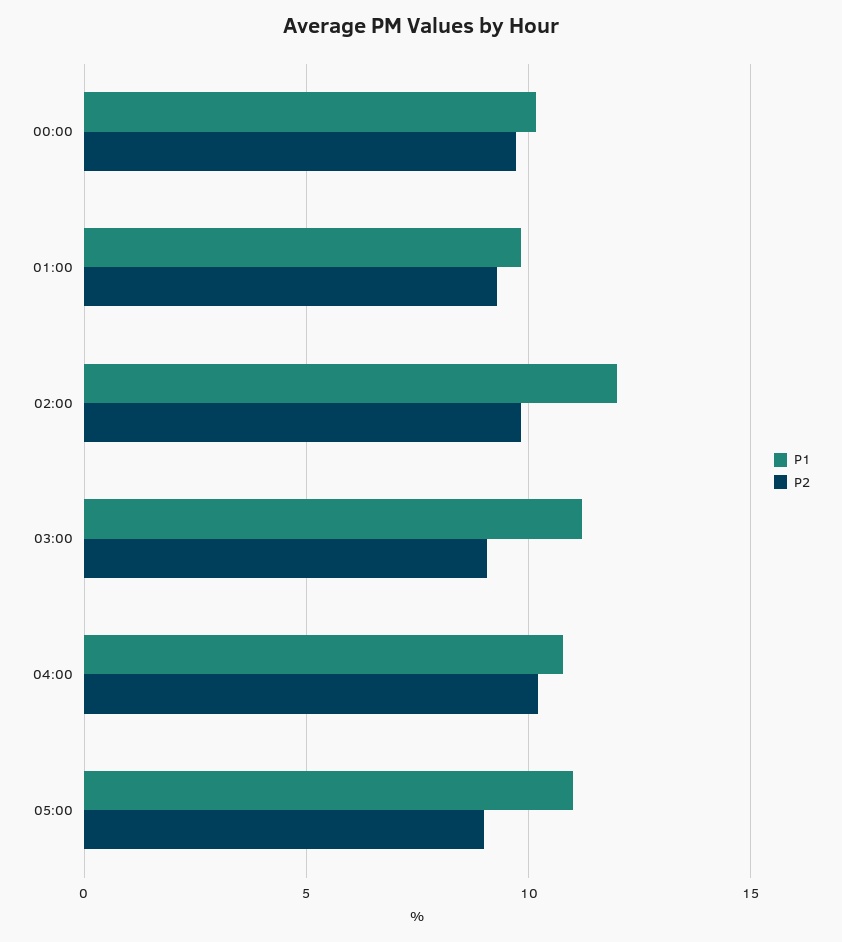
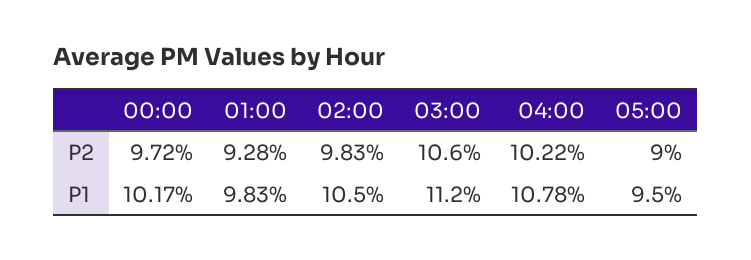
P1, 02:00: 12 -> 10.5
P2, 03:00: 9 -> 10.6
P1, 05:00: 11 -> 9.5

